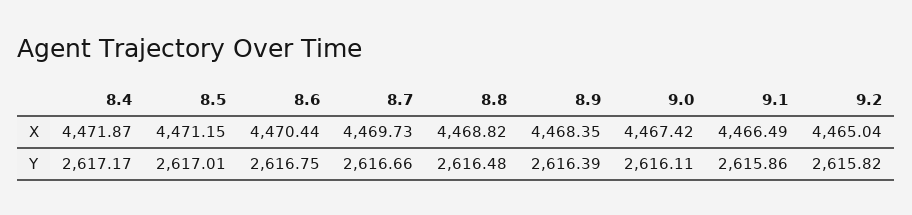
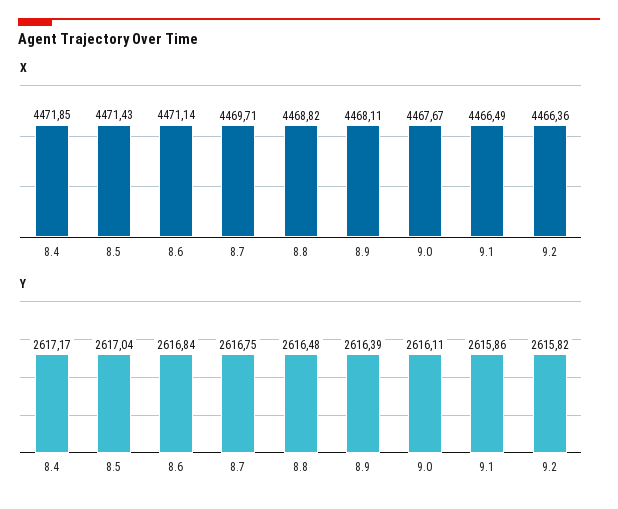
X, 8.4: 4471.87 -> 4471.85
X, 8.5: 4471.15 -> 4471.43
X, 8.6: 4470.44 -> 4471.14
X, 8.7: 4469.73 -> 4469.71
X, 8.9: 4468.35 -> 4468.11
X, 9.0: 4467.42 -> 4467.67
X, 9.2: 4465.04 -> 4466.36
Y, 8.5: 2617.01 -> 2617.04
Y, 8.6: 2616.75 -> 2616.84
Y, 8.7: 2616.66 -> 2616.75

